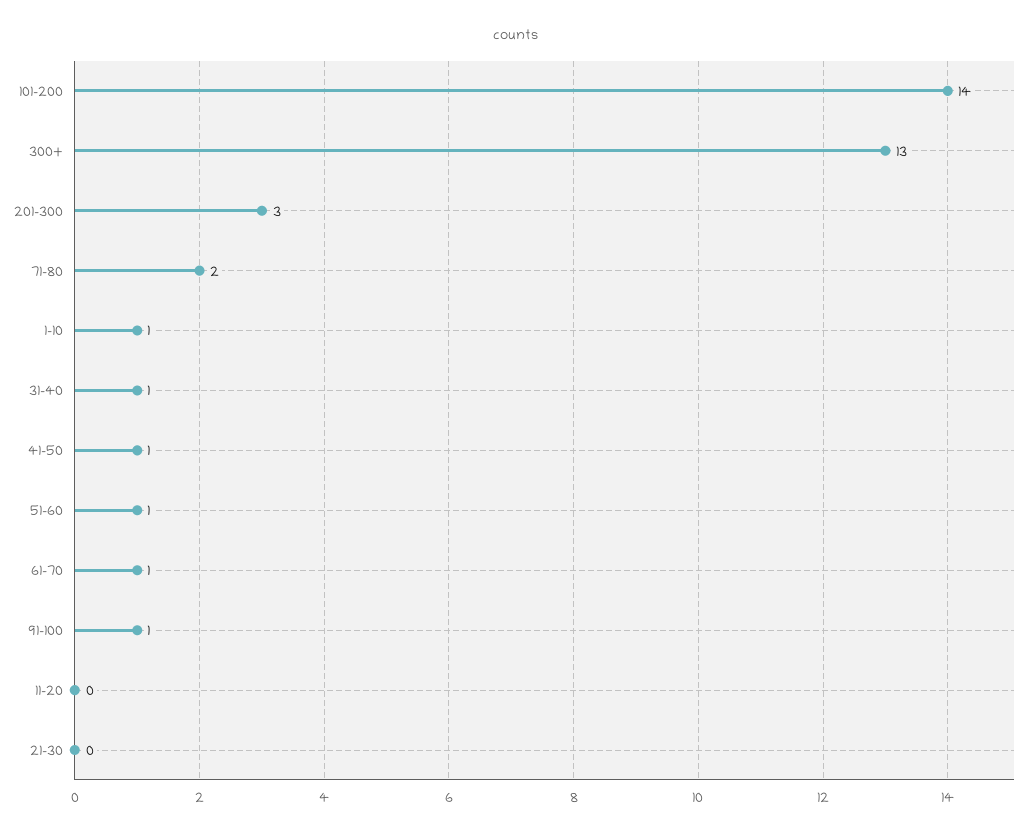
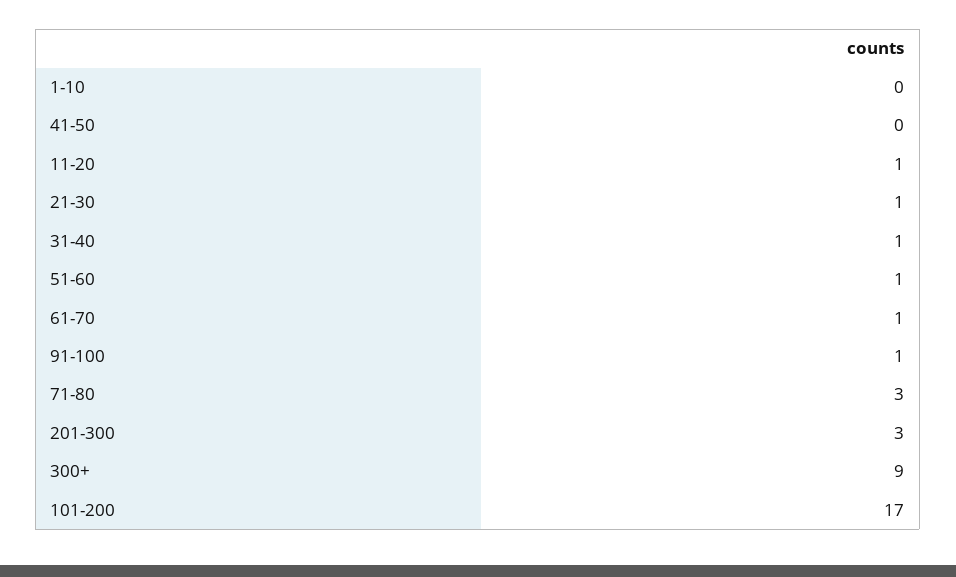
101-200: 14 -> 17
300+: 13 -> 9
71-80: 2 -> 3
1-10: 1 -> 0
41-50: 1 -> 0
11-20: 0 -> 1
21-30: 0 -> 1

